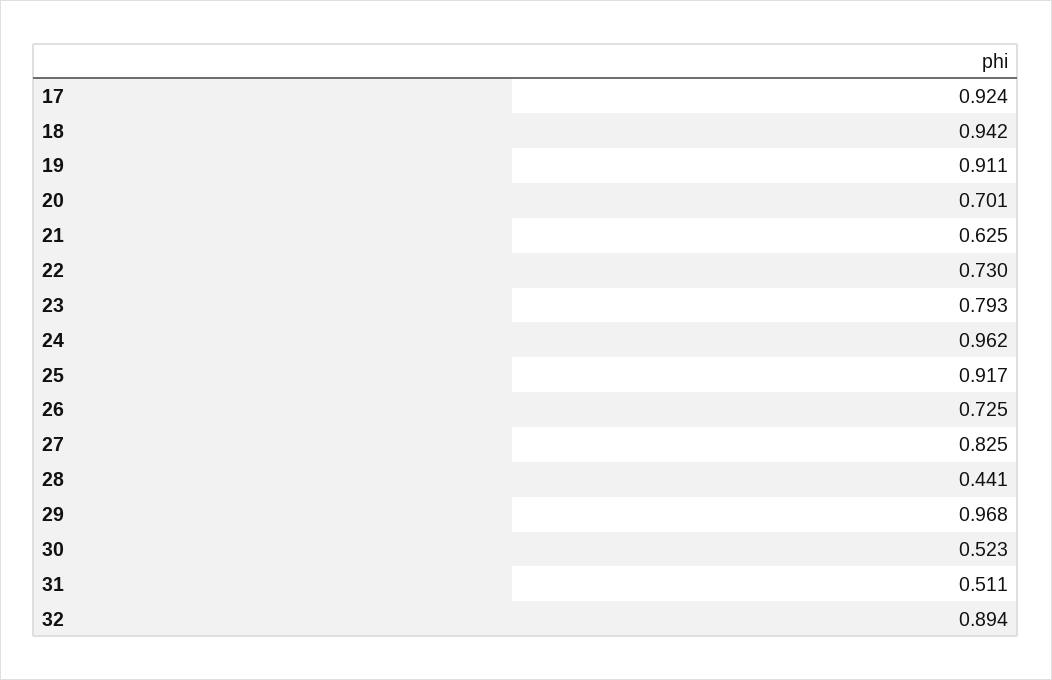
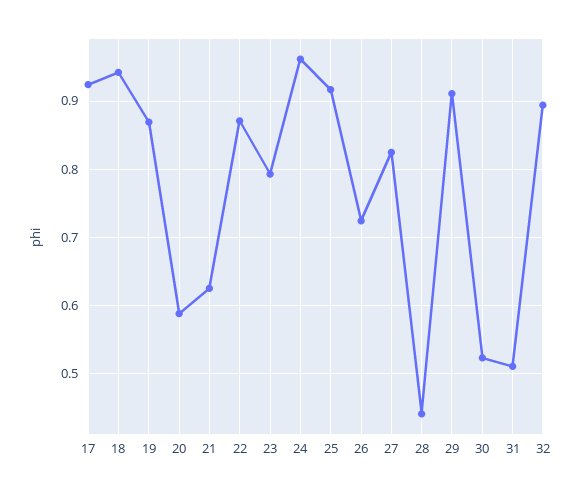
19: 0.911 -> 0.87
20: 0.701 -> 0.59
22: 0.73 -> 0.87
29: 0.968 -> 0.91

